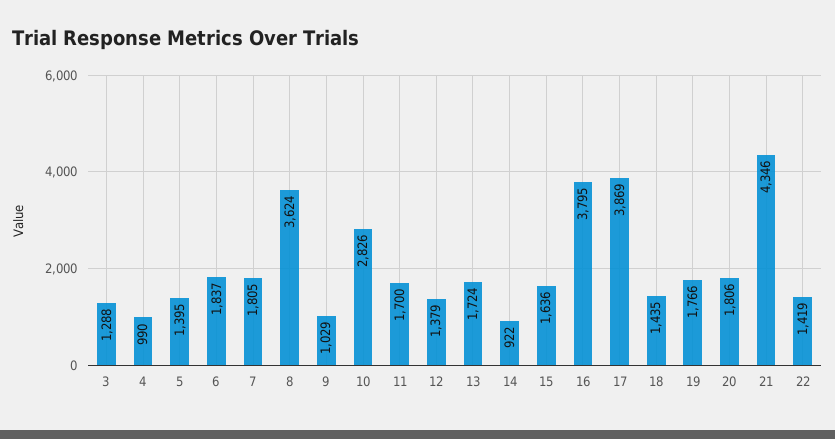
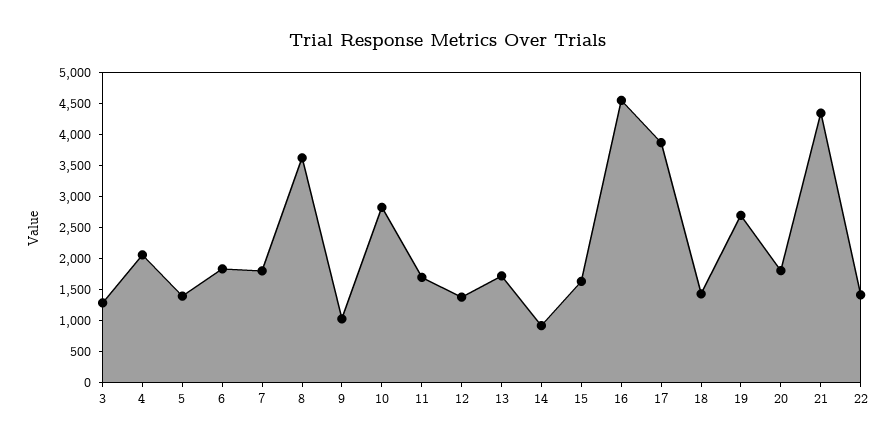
4: 990 -> 2000
16: 3795 -> 4500
19: 1766 -> 2750

